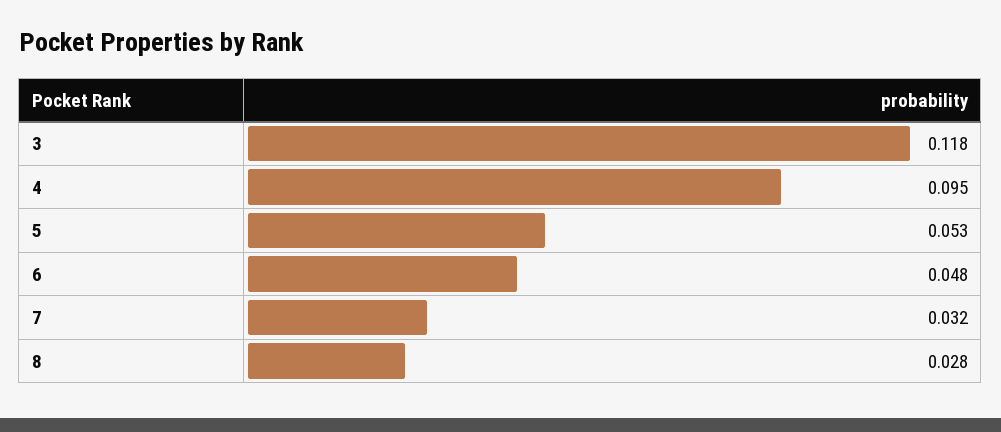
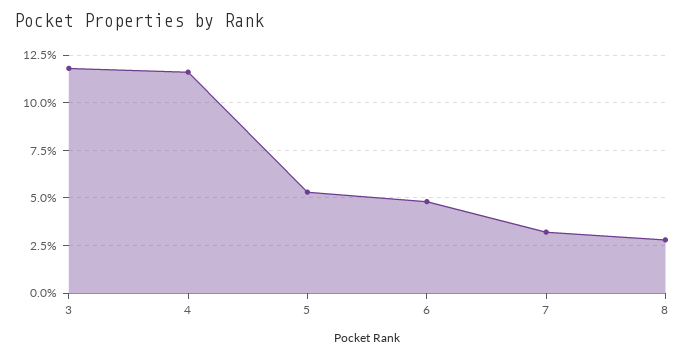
4: 0.095 -> 0.115

